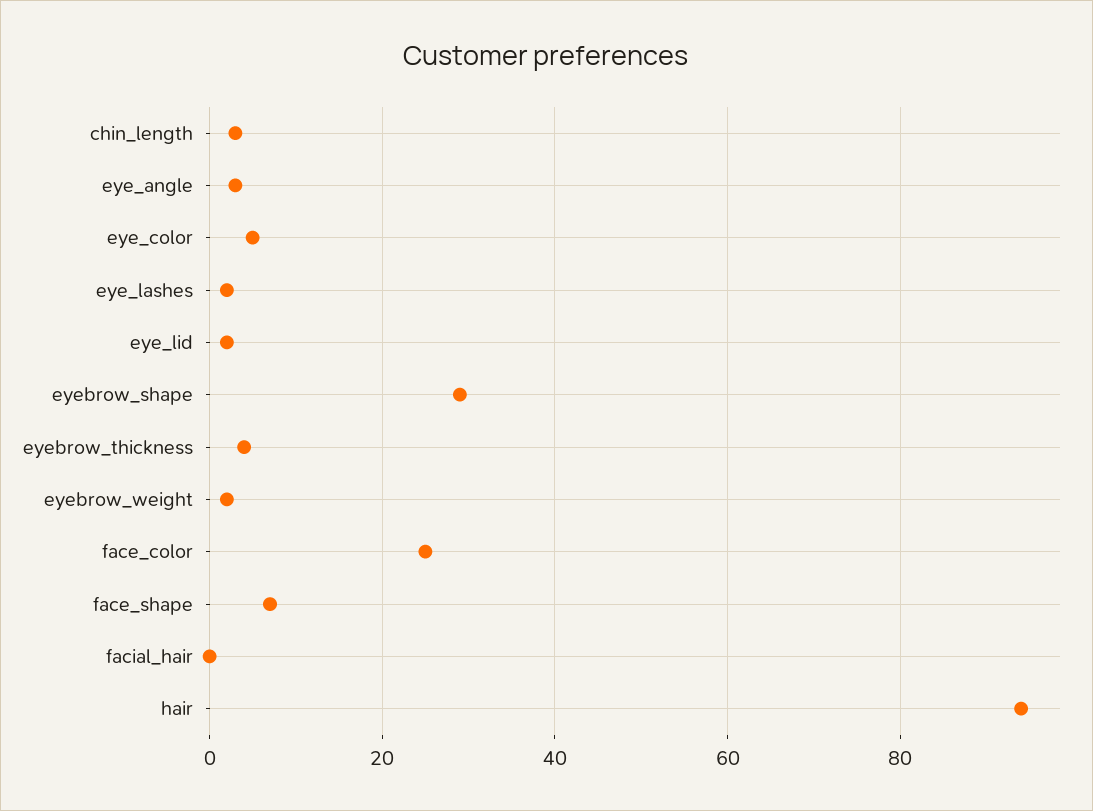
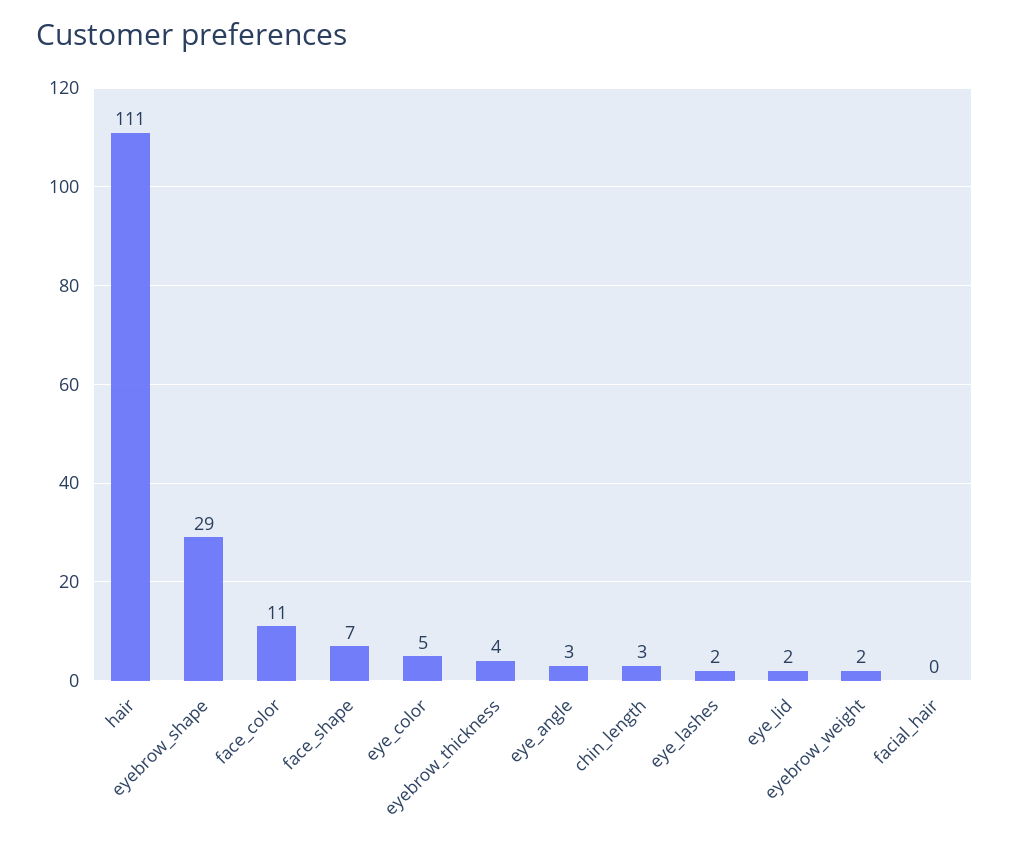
face_color: 25 -> 11
hair: 95 -> 111

